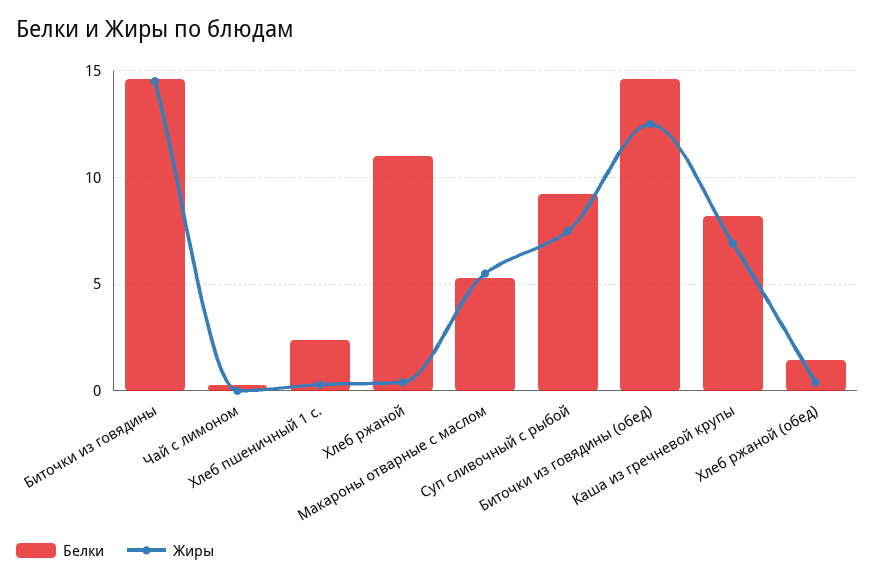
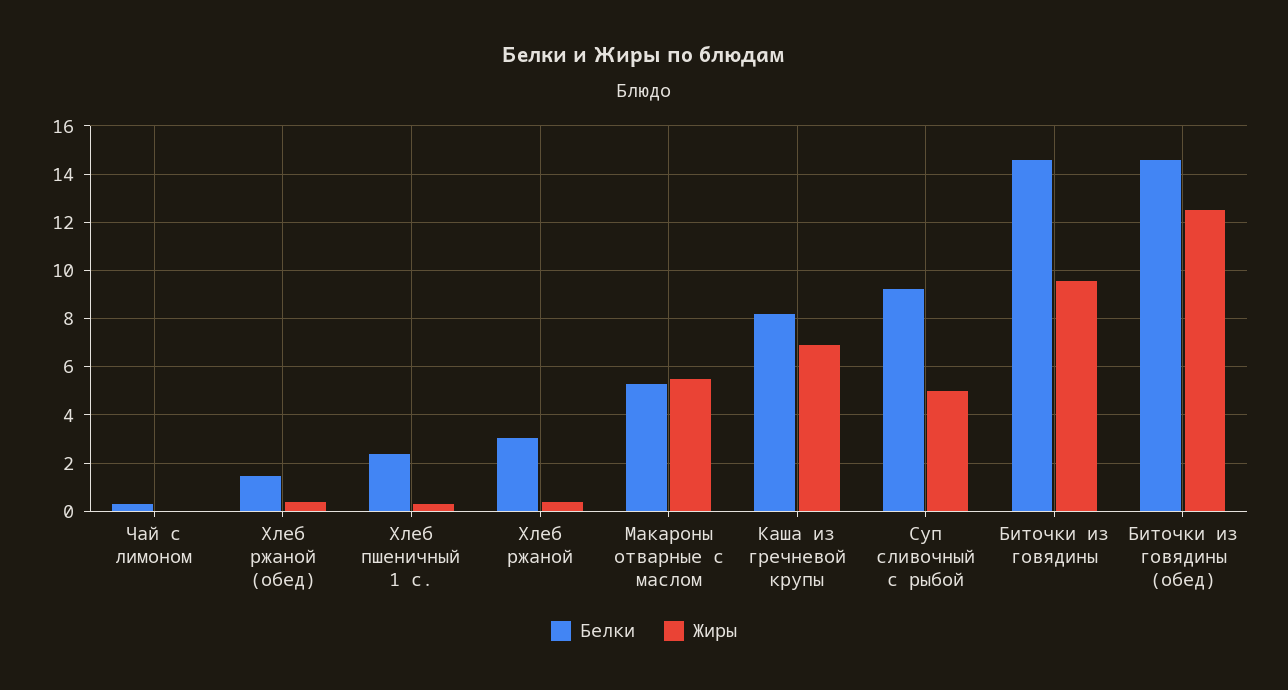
Жиры, Биточки из говядины: 14.5 -> 9.5
Белки, Хлеб ржаной: 11 -> 3
Жиры, Суп сливочный с рыбой: 7.5 -> 5

